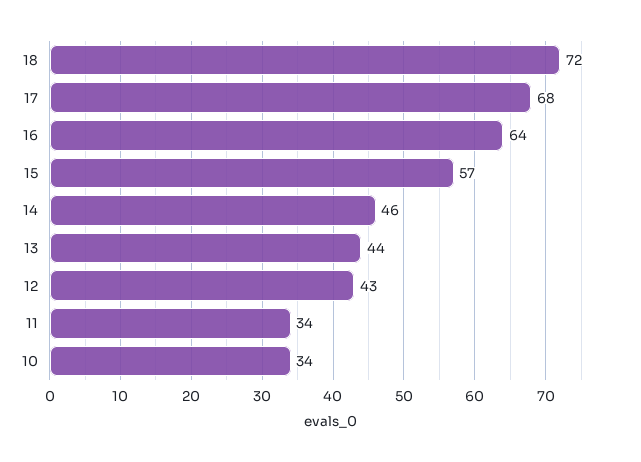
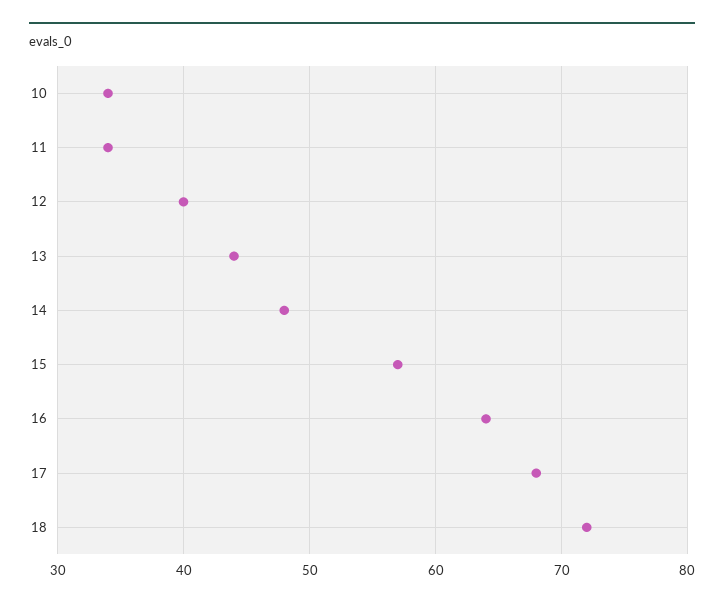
14: 46 -> 48
12: 43 -> 40

